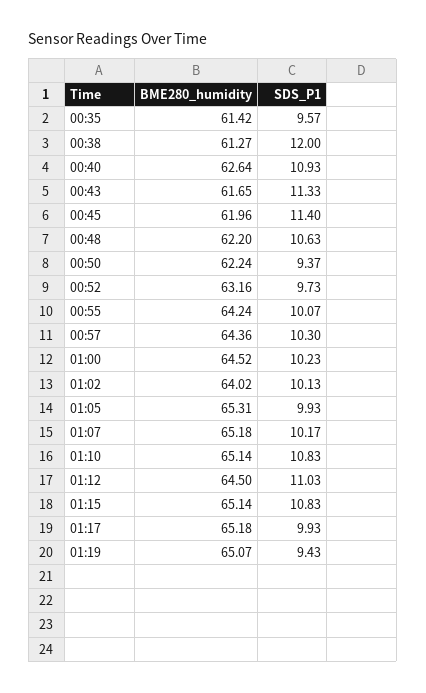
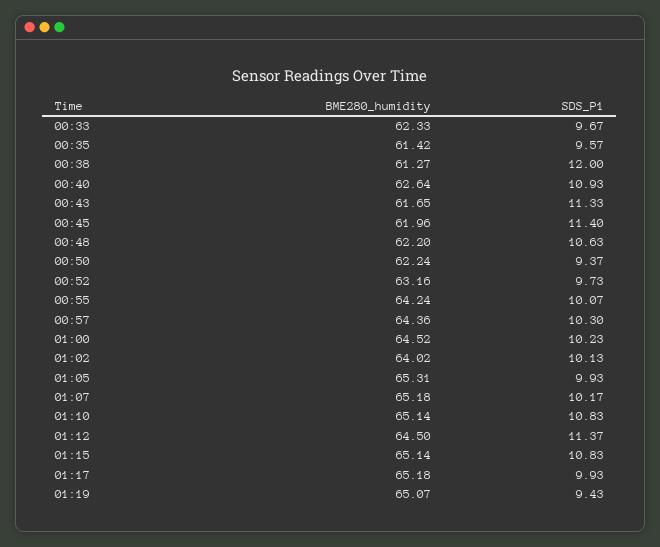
SDS_P1, 01:12: 11.03 -> 11.37
BME280_humidity, 00:33: none -> 62.33
SDS_P1, 00:33: none -> 9.67

